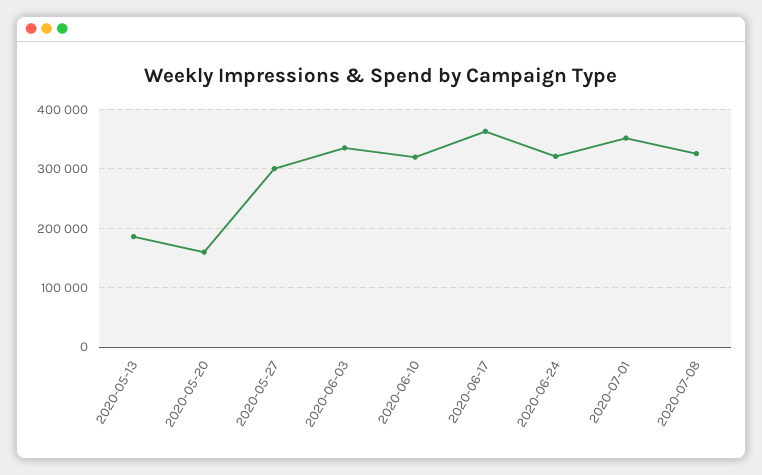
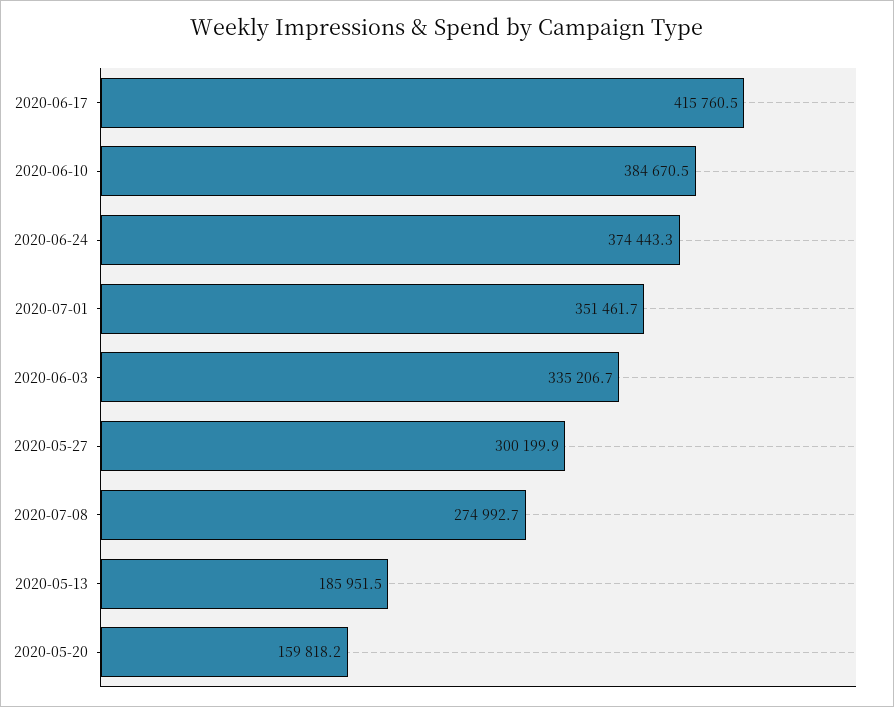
2020-06-10: 320000 -> 384670.5
2020-06-17: 360000 -> 415760.5
2020-06-24: 320000 -> 374443.3
2020-07-08: 320000 -> 274992.7

